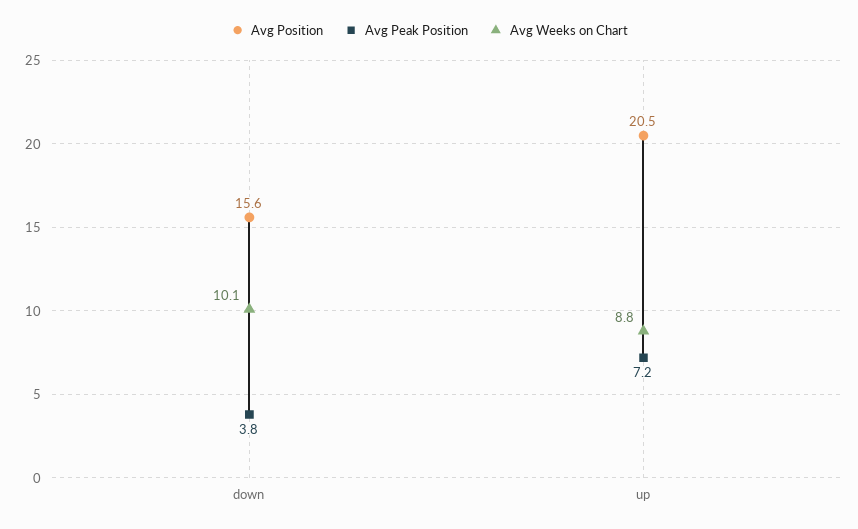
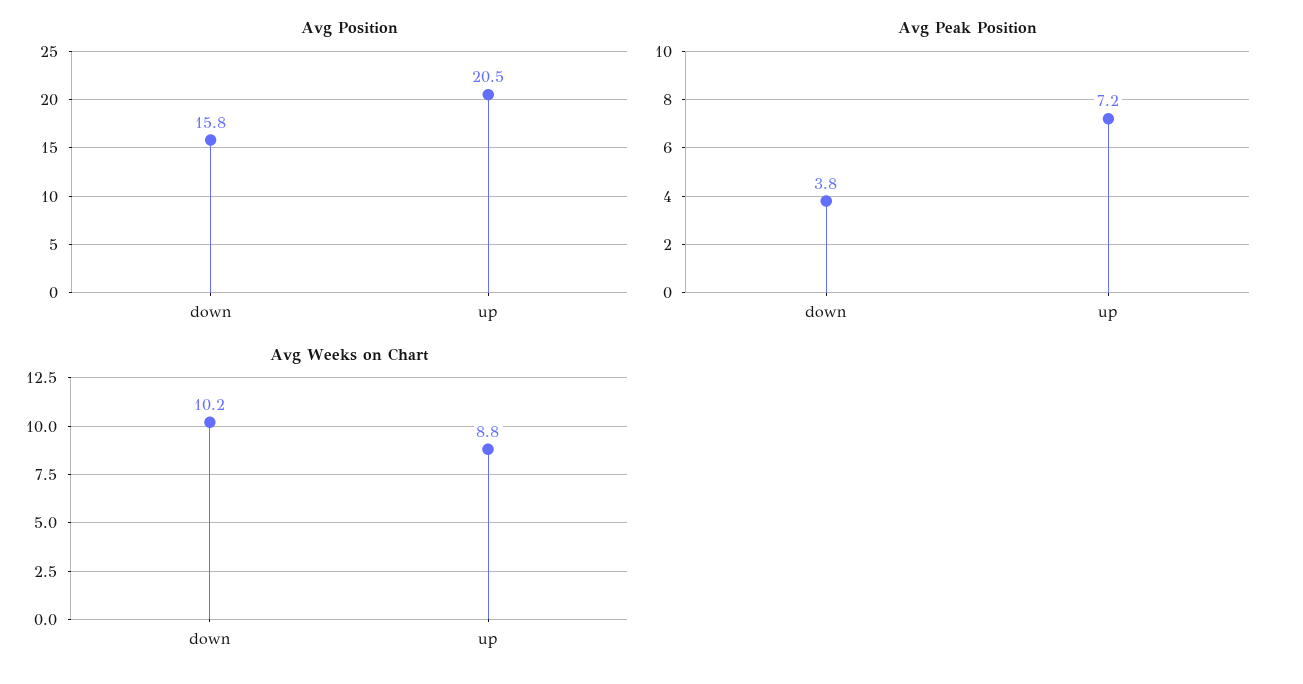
Avg Position, down: 15.6 -> 15.8
Avg Weeks on Chart, down: 10.1 -> 10.2

